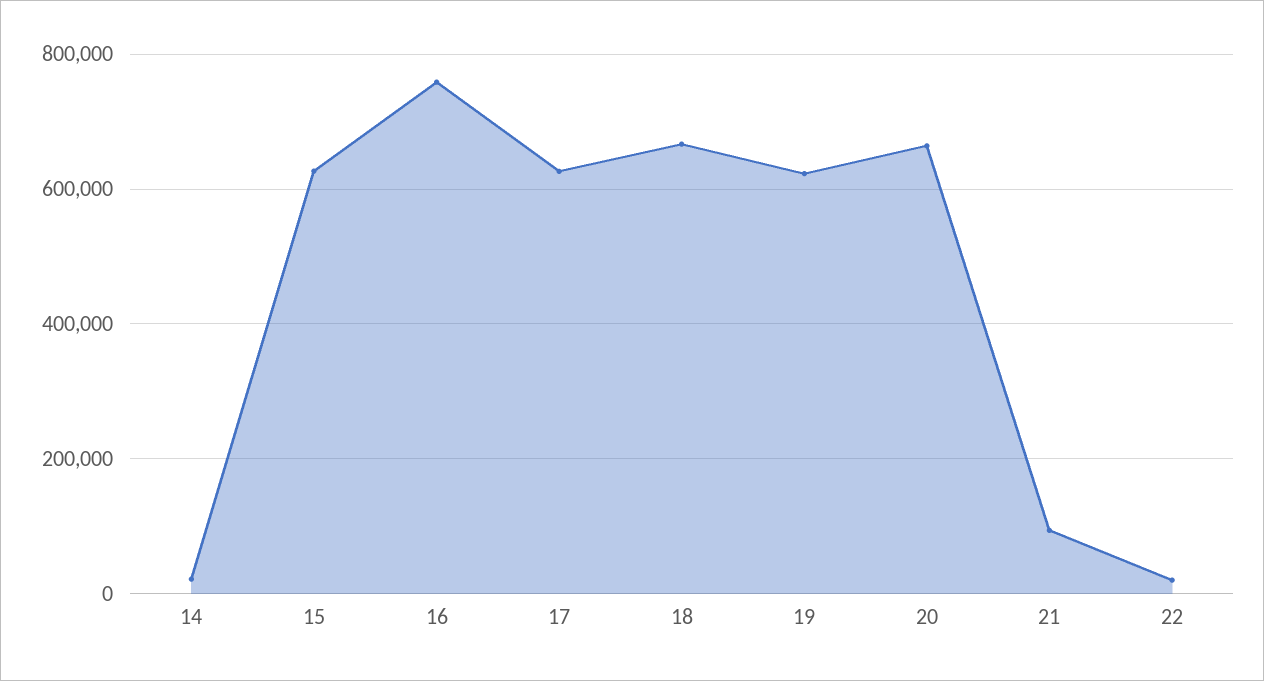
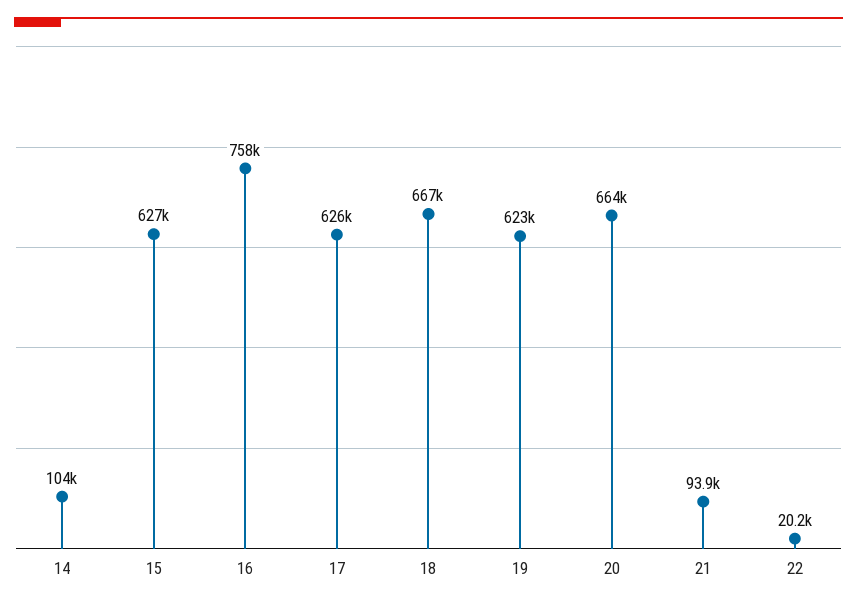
14: 20000 -> 104000

